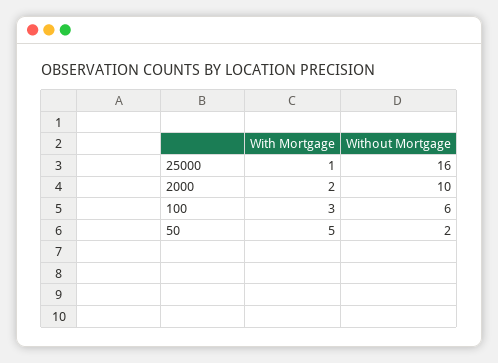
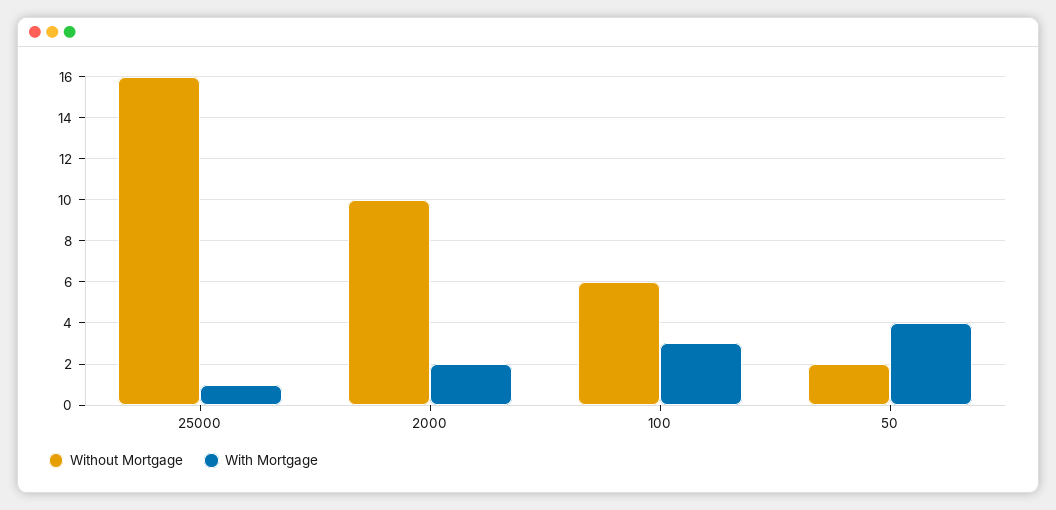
With Mortgage, 50: 5 -> 4

